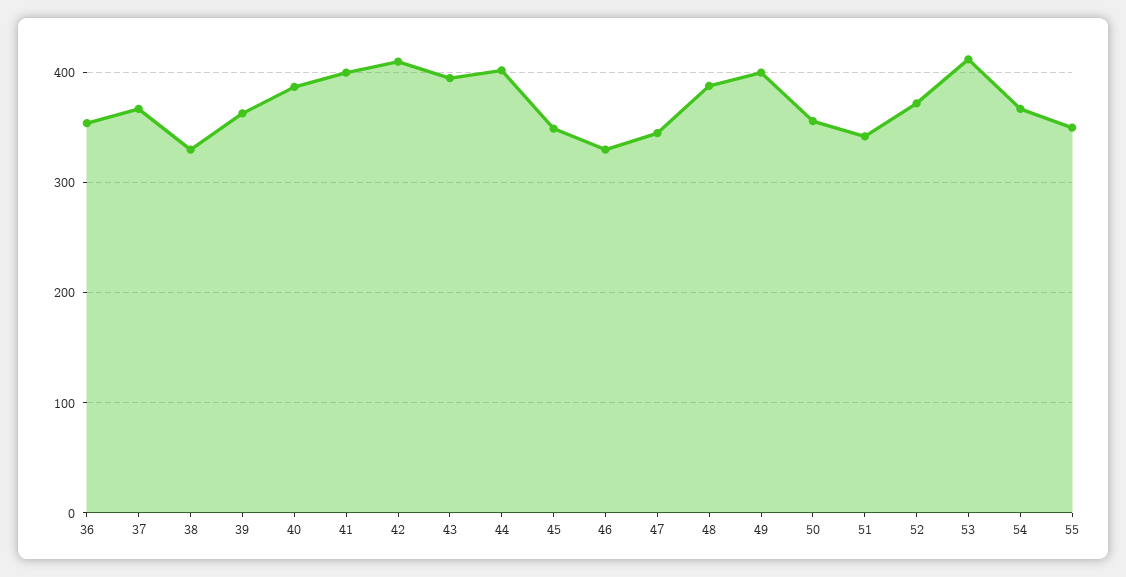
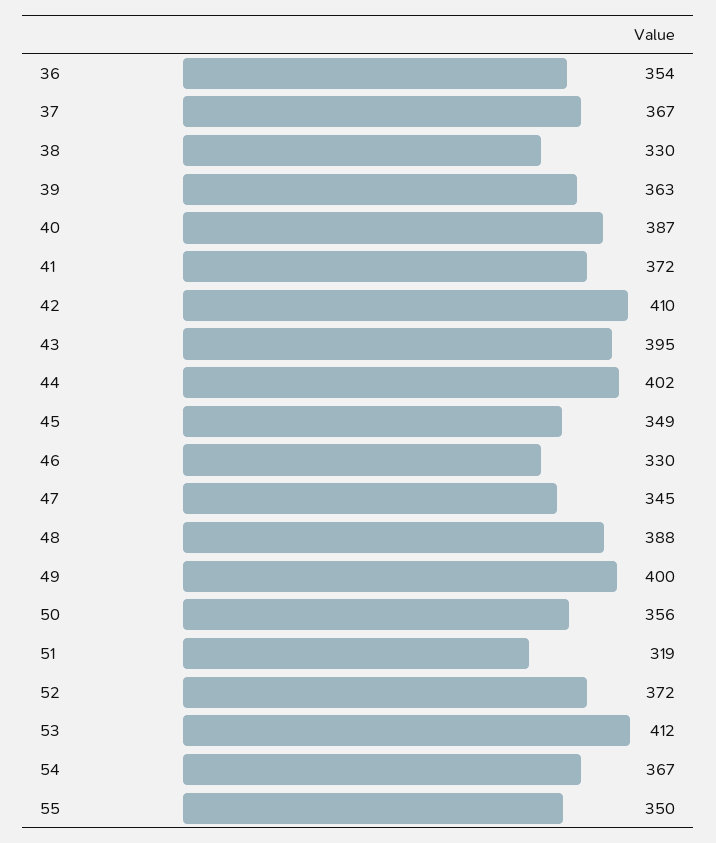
41: 400 -> 372
51: 340 -> 319

